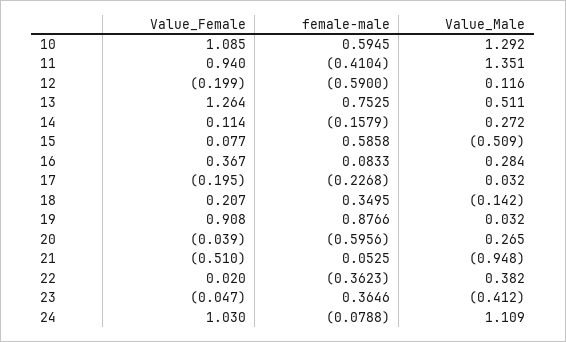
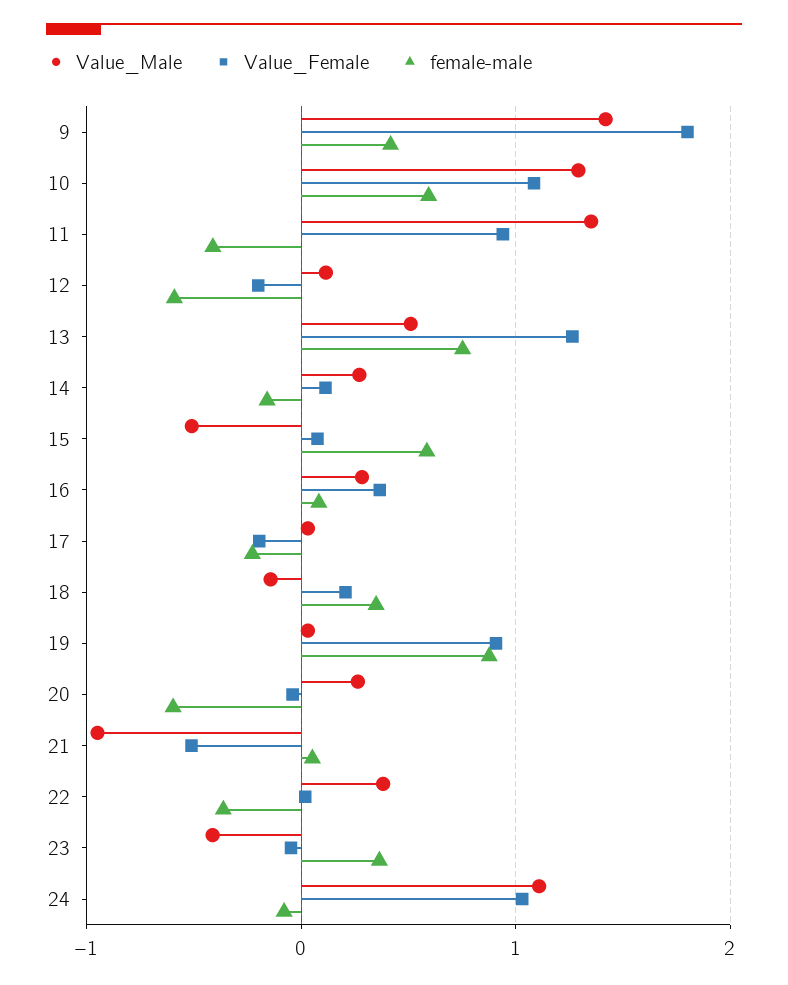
Value_Male, 9: none -> 1.4
Value_Female, 9: none -> 1.8
female-male, 9: none -> 0.4

